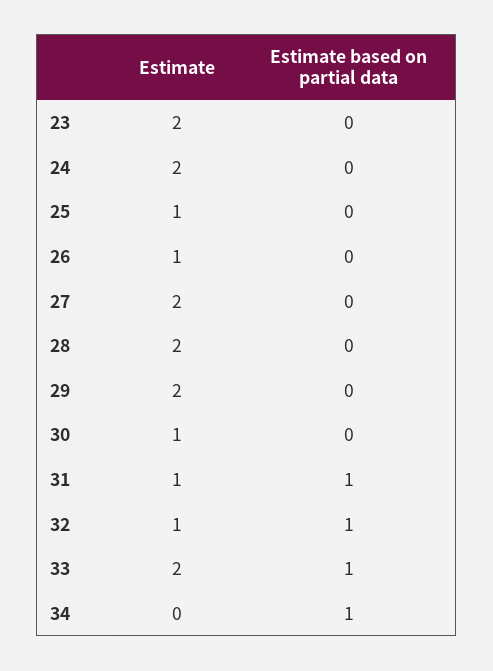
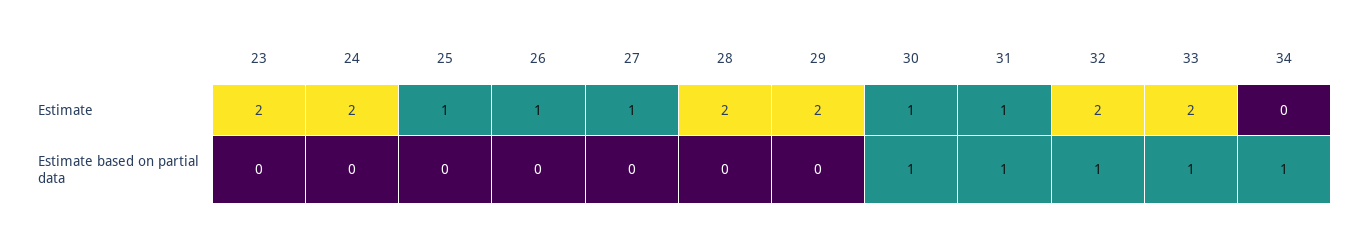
Estimate, 27: 2 -> 1
Estimate based on partial data, 30: 0 -> 1
Estimate, 32: 1 -> 2

